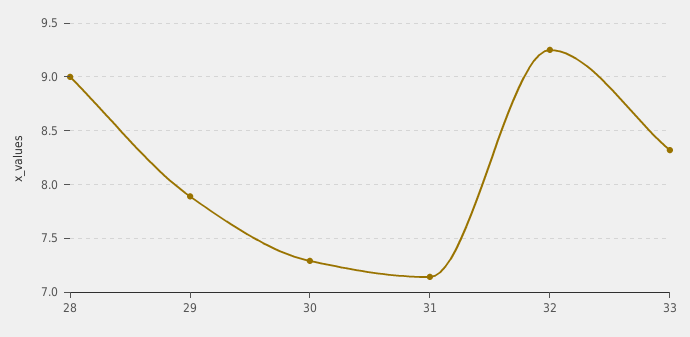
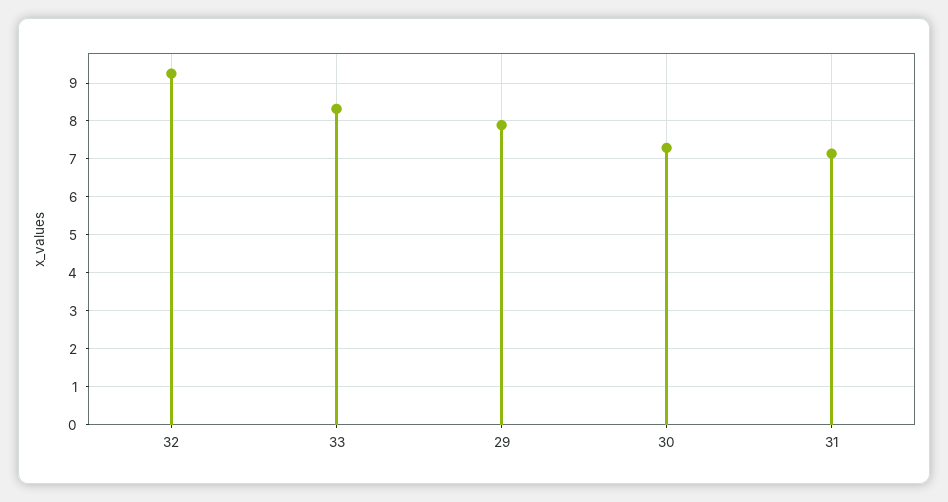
28: 9 -> none

